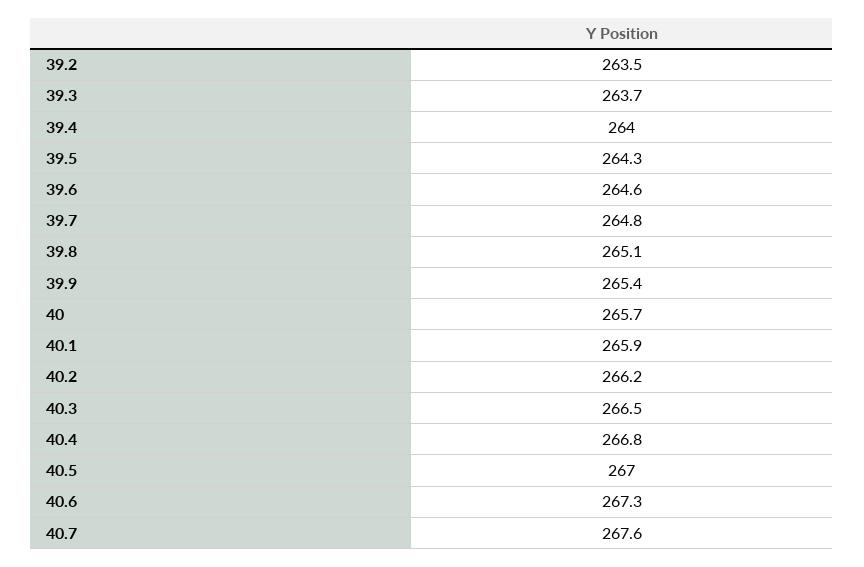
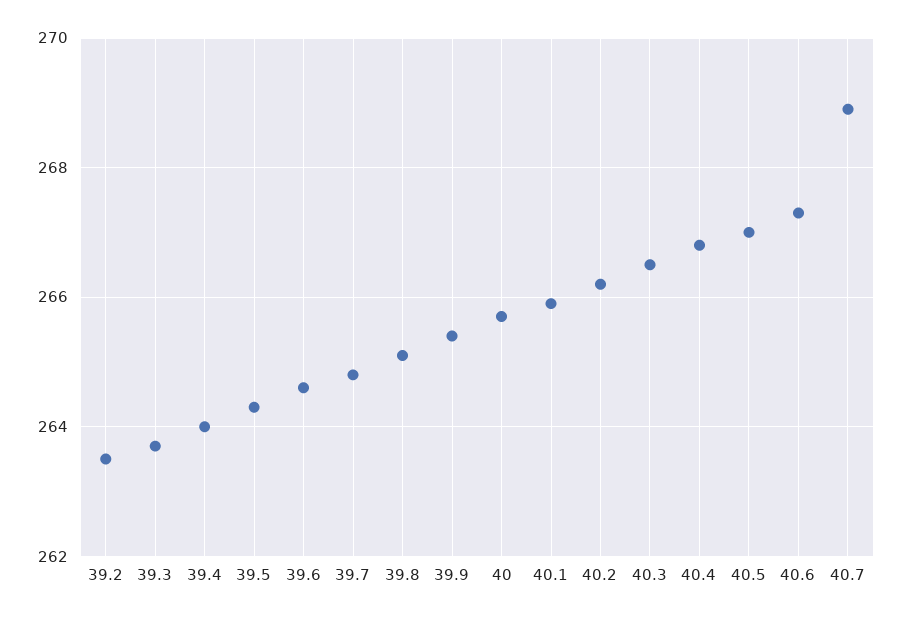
40.7: 267.6 -> 269

